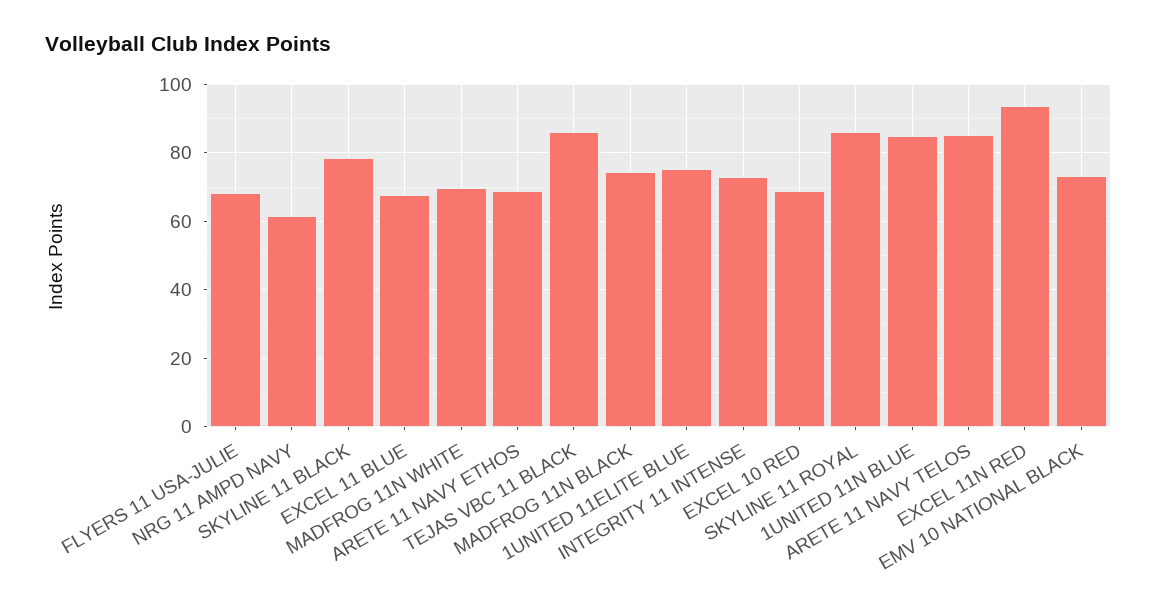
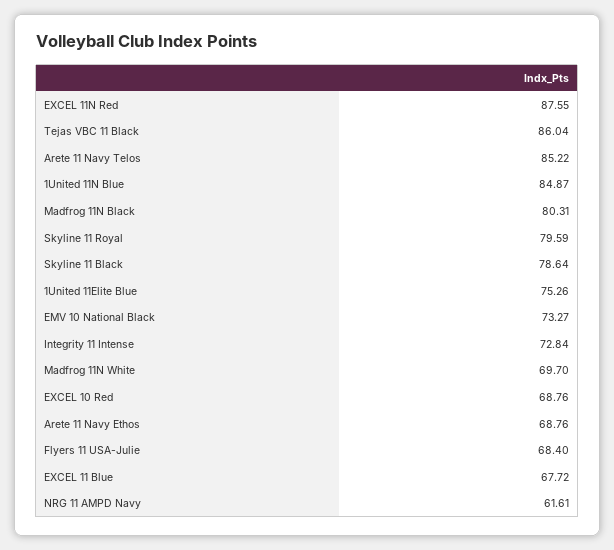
MADFROG 11N BLACK: 74 -> 80.31
SKYLINE 11 ROYAL: 86 -> 79.59
EXCEL 11N RED: 94 -> 87.55

